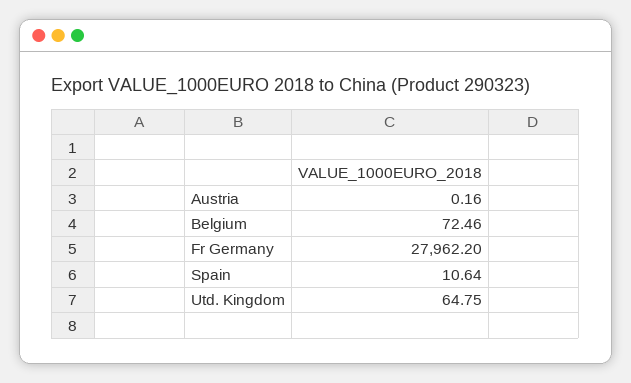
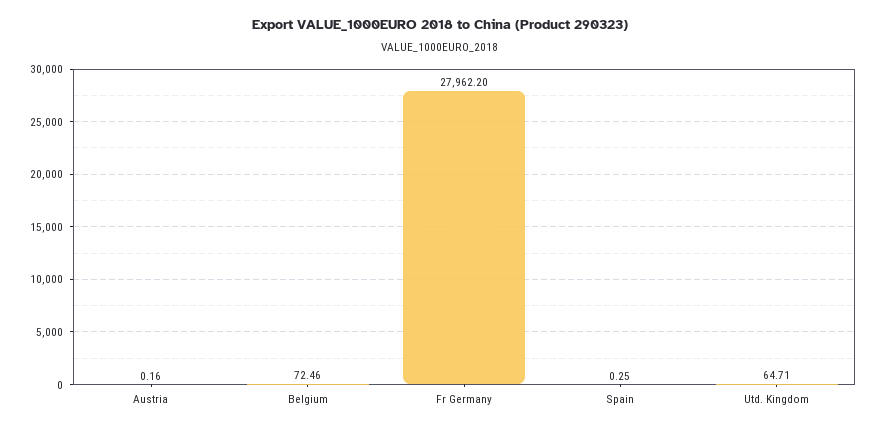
Spain: 10.64 -> 0.25
Utd. Kingdom: 64.75 -> 64.71

